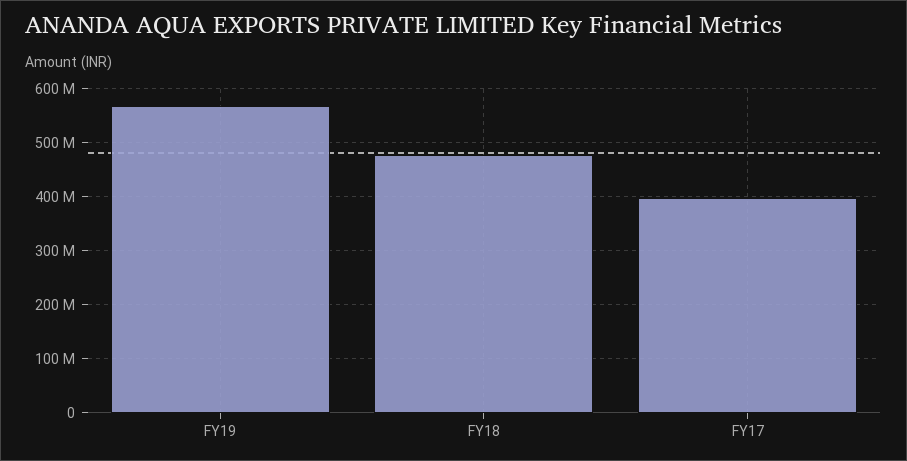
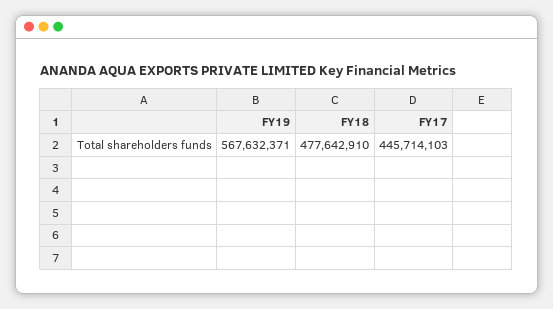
FY17: 400000000 -> 445714103

